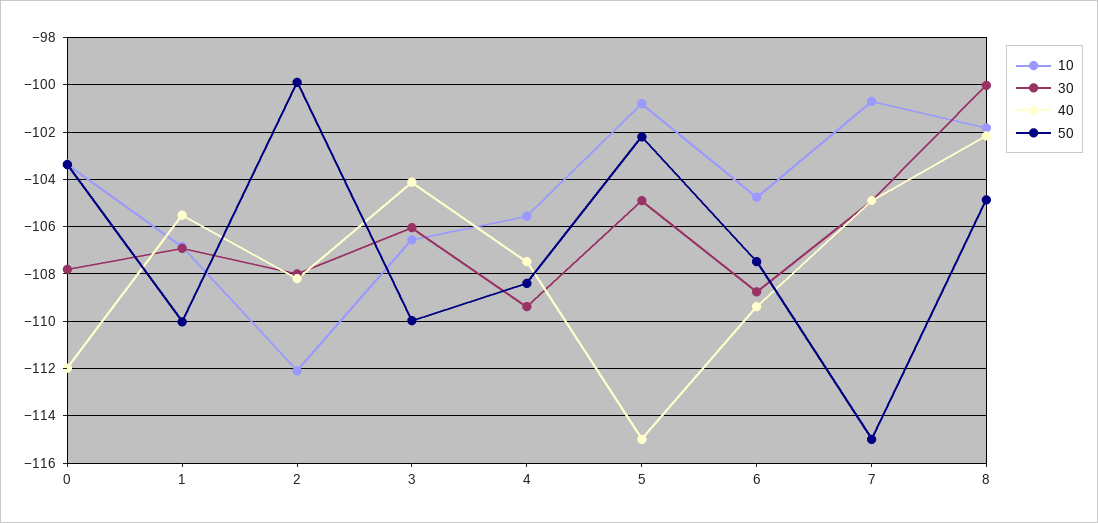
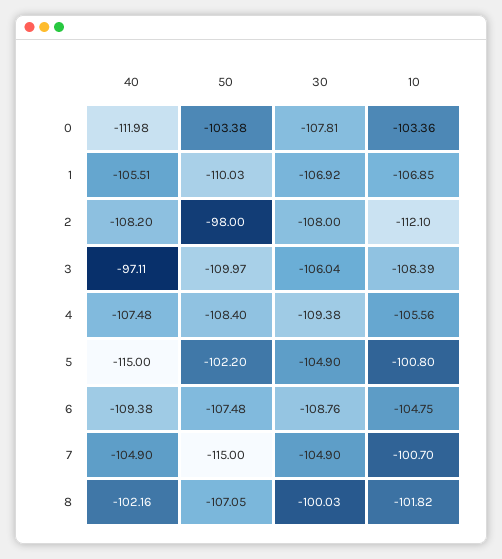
50, 2: -100 -> -98
10, 3: -106.5 -> -108.39
40, 3: -104 -> -97.11
50, 8: -105 -> -107.05

